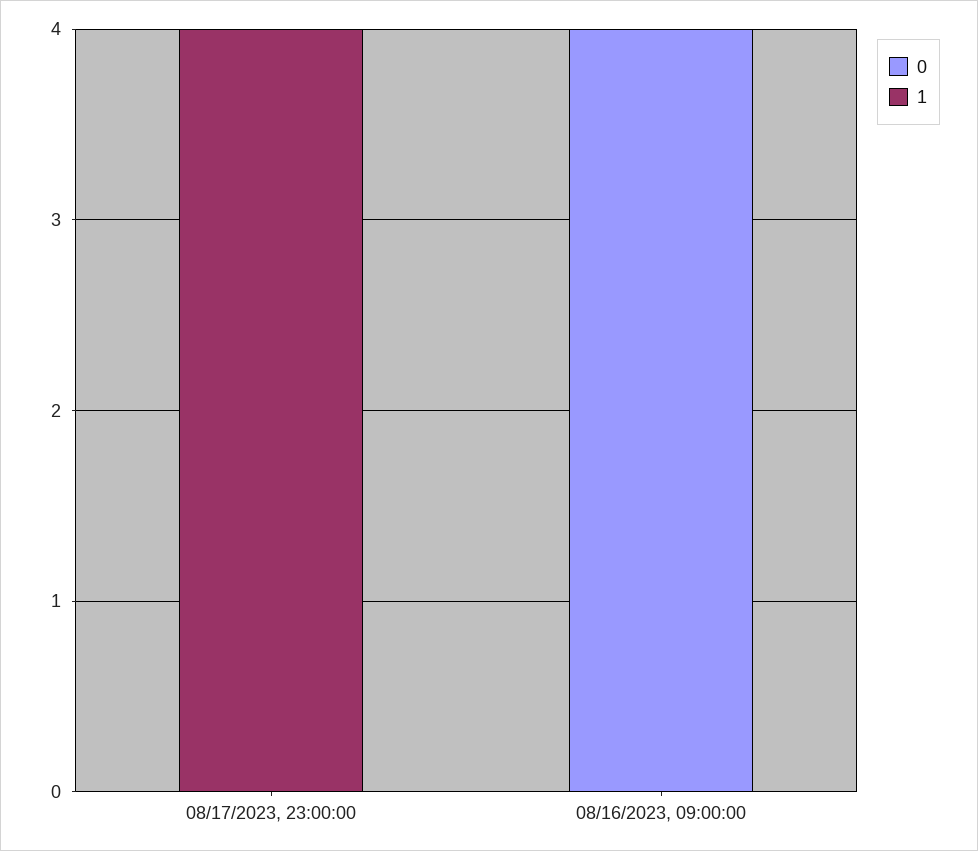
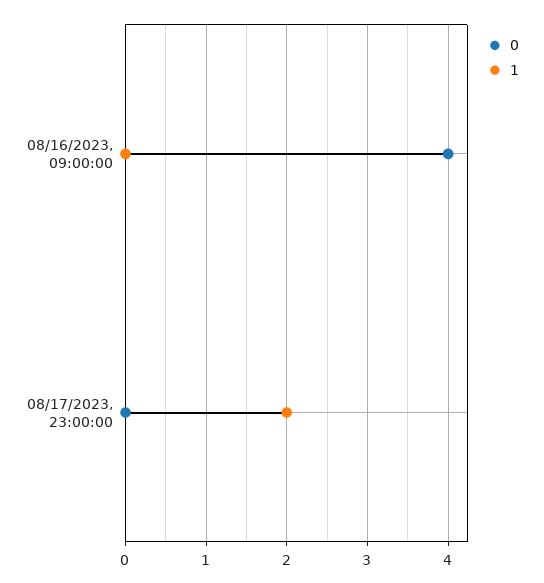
1, 08/17/2023, 23:00:00: 4 -> 2

